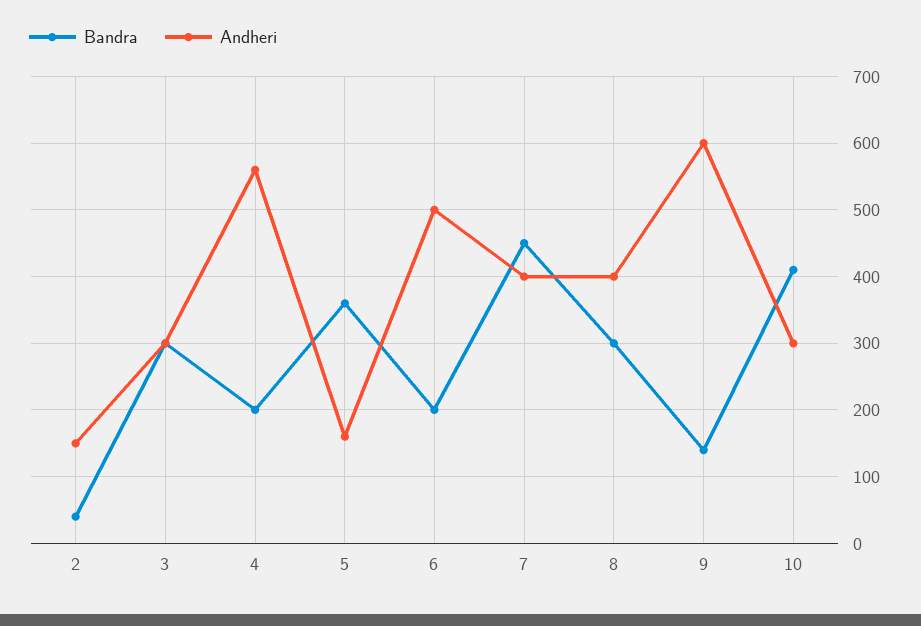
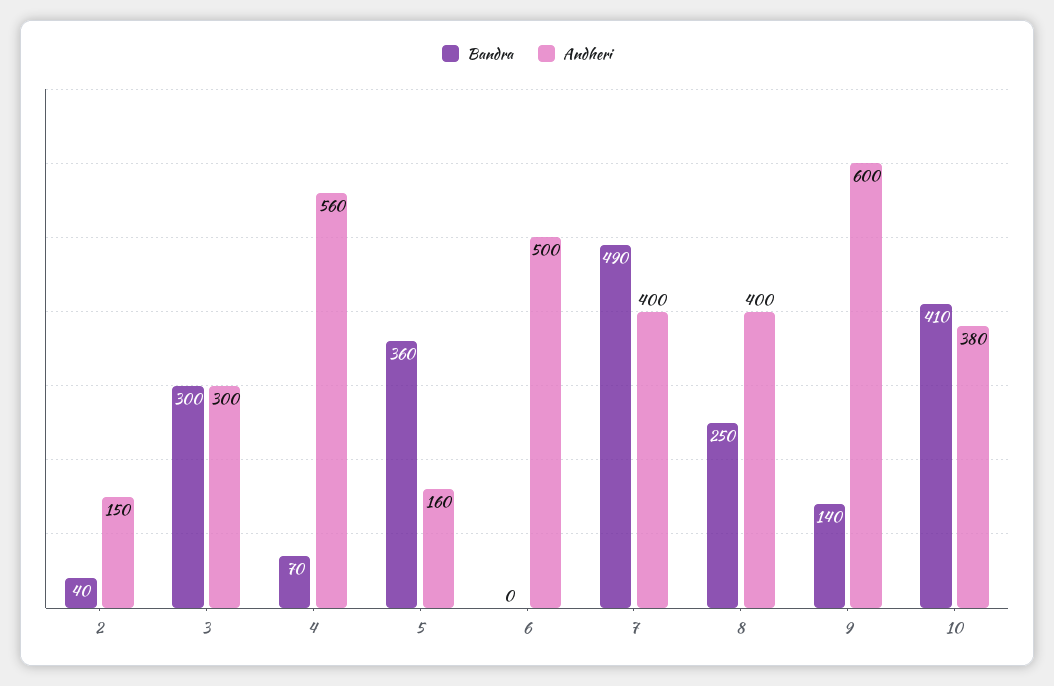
Bandra, 4: 200 -> 70
Bandra, 6: 200 -> 0
Bandra, 7: 450 -> 490
Bandra, 8: 300 -> 250
Andheri, 10: 300 -> 380

